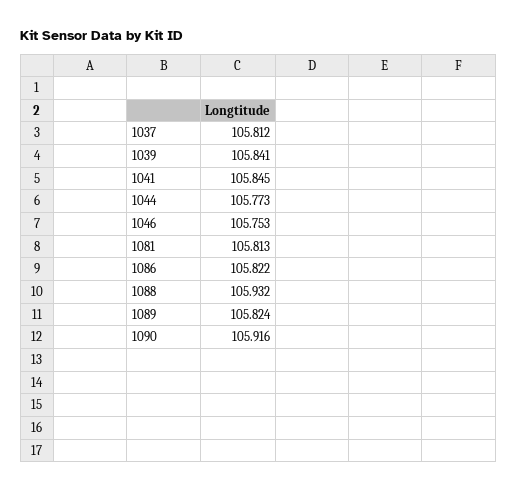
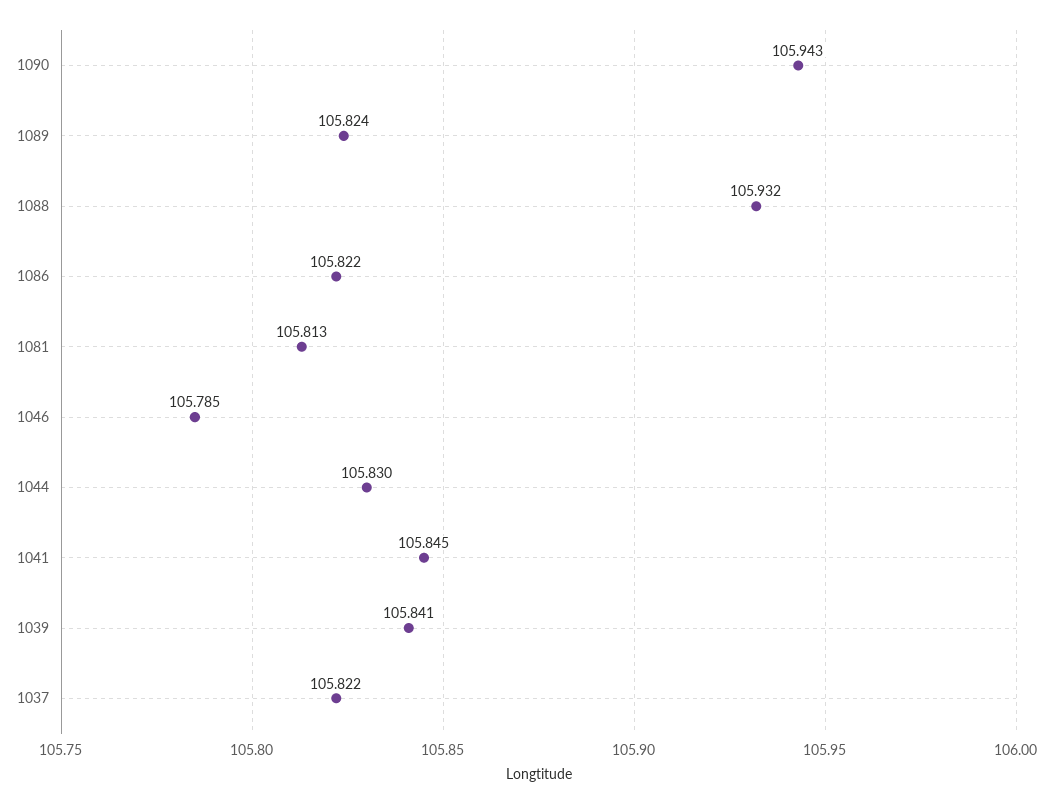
1037: 105.812 -> 105.822
1044: 105.773 -> 105.83
1046: 105.753 -> 105.785
1090: 105.916 -> 105.943

